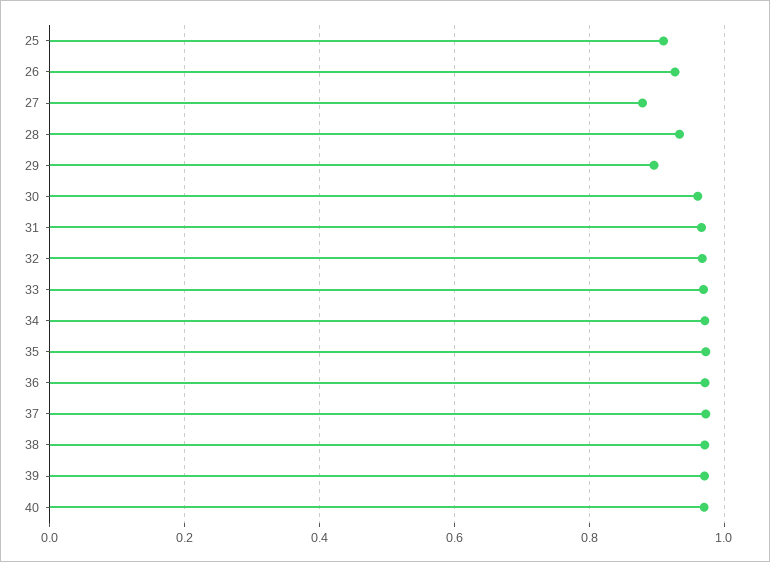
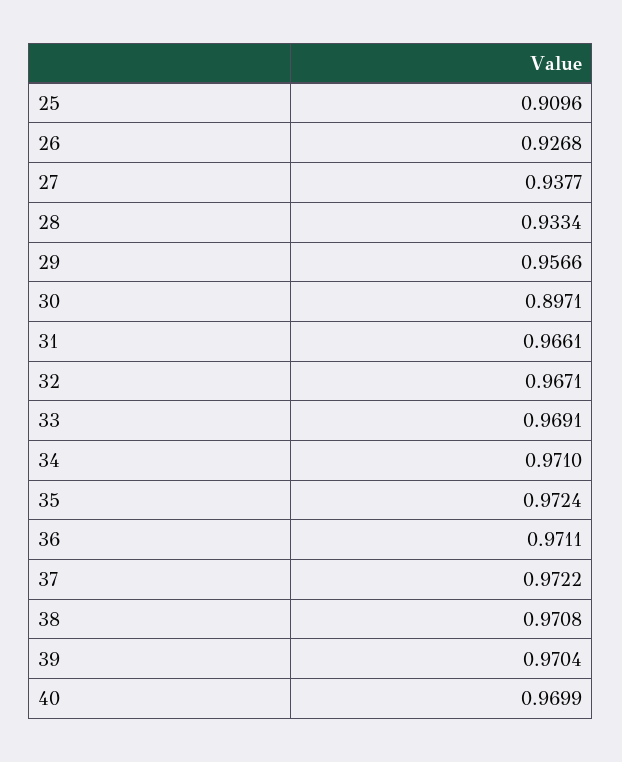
27: 0.88 -> 0.9377
29: 0.9 -> 0.9566
30: 0.96 -> 0.8971

